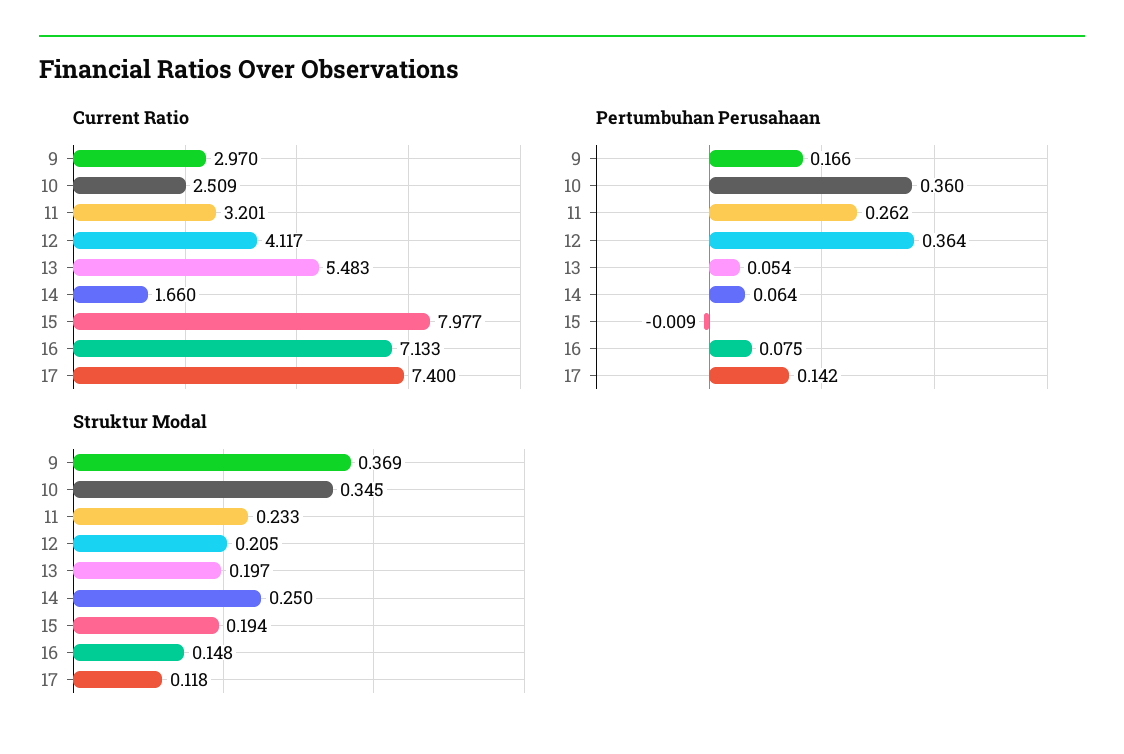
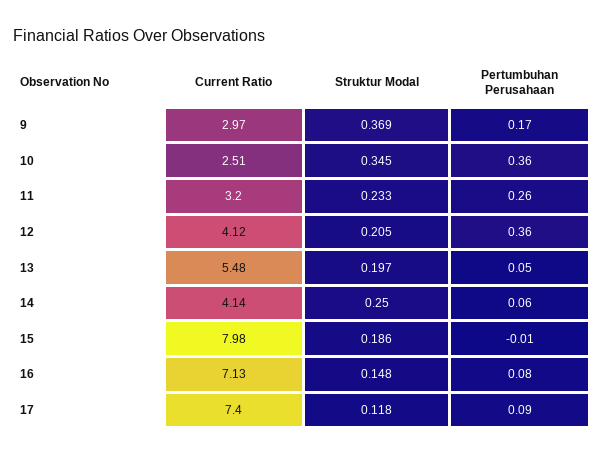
Current Ratio, 14: 1.66 -> 4.14
Pertumbuhan Perusahaan, 17: 0.142 -> 0.09
Struktur Modal, 15: 0.194 -> 0.186

